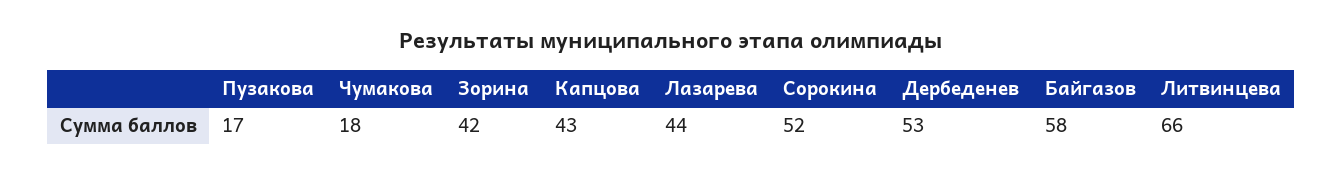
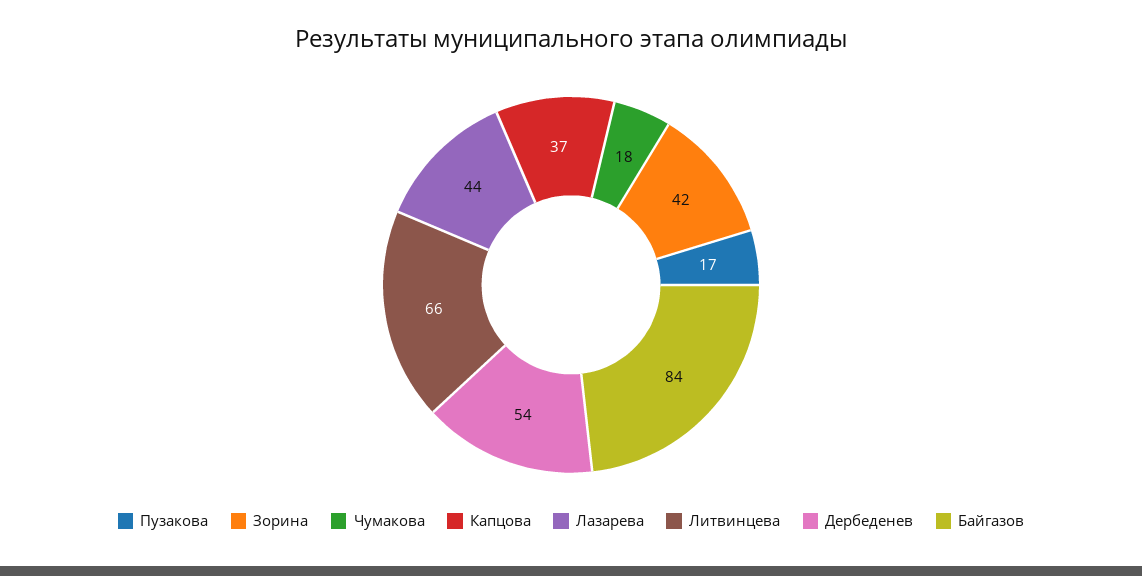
Капцова: 43 -> 37
Сорокина: 52 -> none
Дербеденев: 53 -> 54
Байгазов: 58 -> 84

